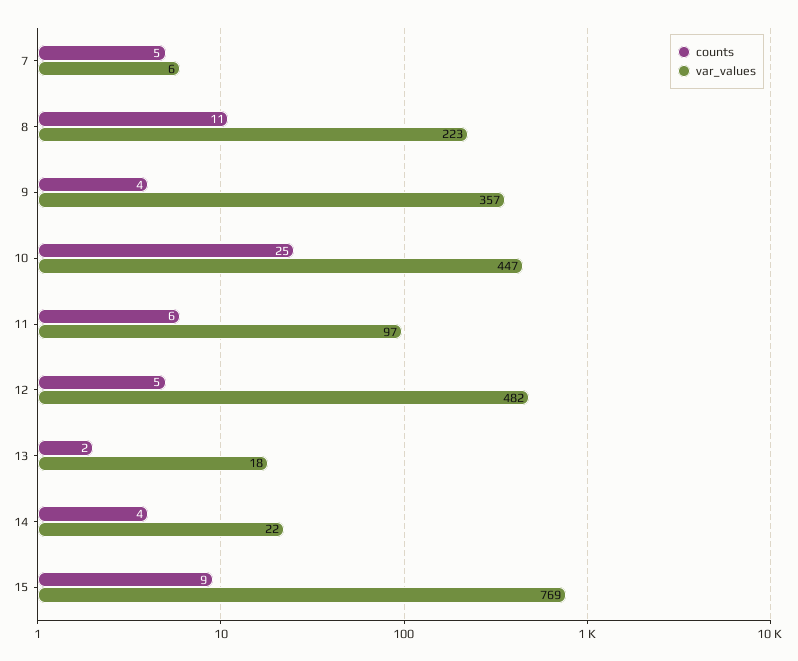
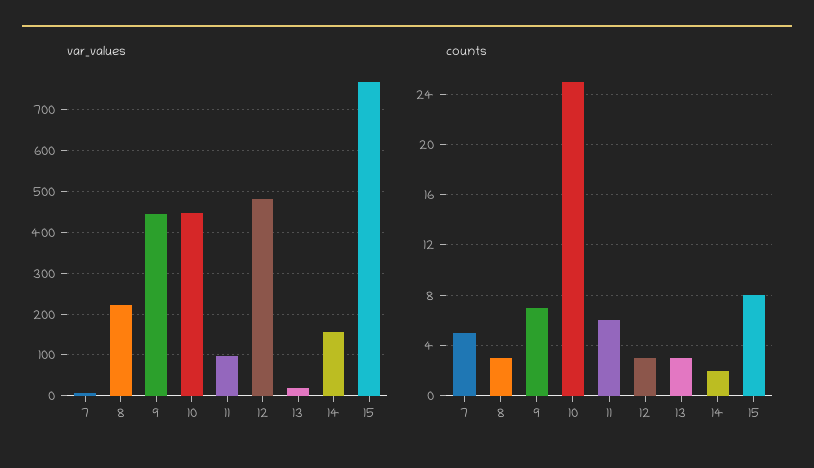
counts, 8: 11 -> 3
counts, 9: 4 -> 7
var_values, 9: 357 -> 440
counts, 12: 5 -> 3
counts, 13: 2 -> 3
counts, 14: 4 -> 2
var_values, 14: 22 -> 160
counts, 15: 9 -> 8

